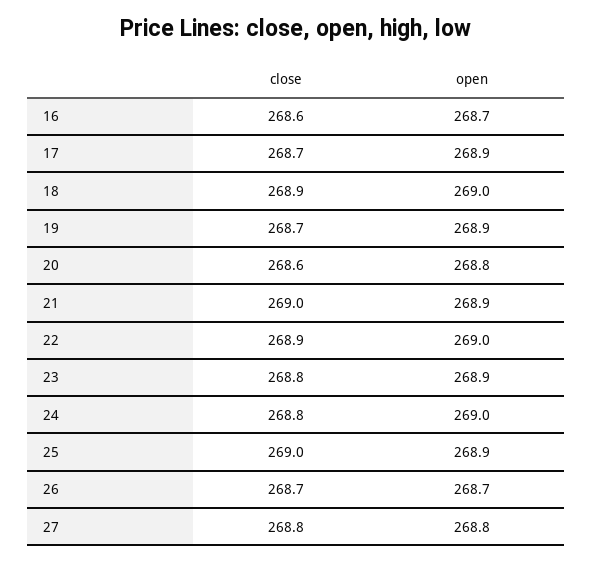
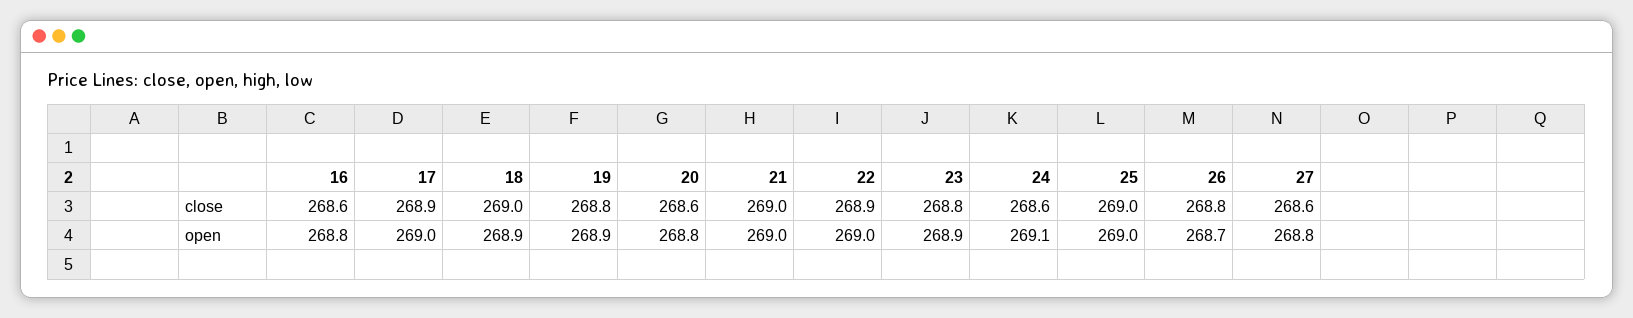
open, 16: 268.7 -> 268.8
close, 17: 268.7 -> 268.9
open, 17: 268.9 -> 269
close, 18: 268.9 -> 269
open, 18: 269 -> 268.9
close, 19: 268.7 -> 268.8
open, 21: 268.9 -> 269
close, 24: 268.8 -> 268.6
open, 24: 269 -> 269.1
open, 25: 268.9 -> 269
close, 26: 268.7 -> 268.8
close, 27: 268.8 -> 268.6

